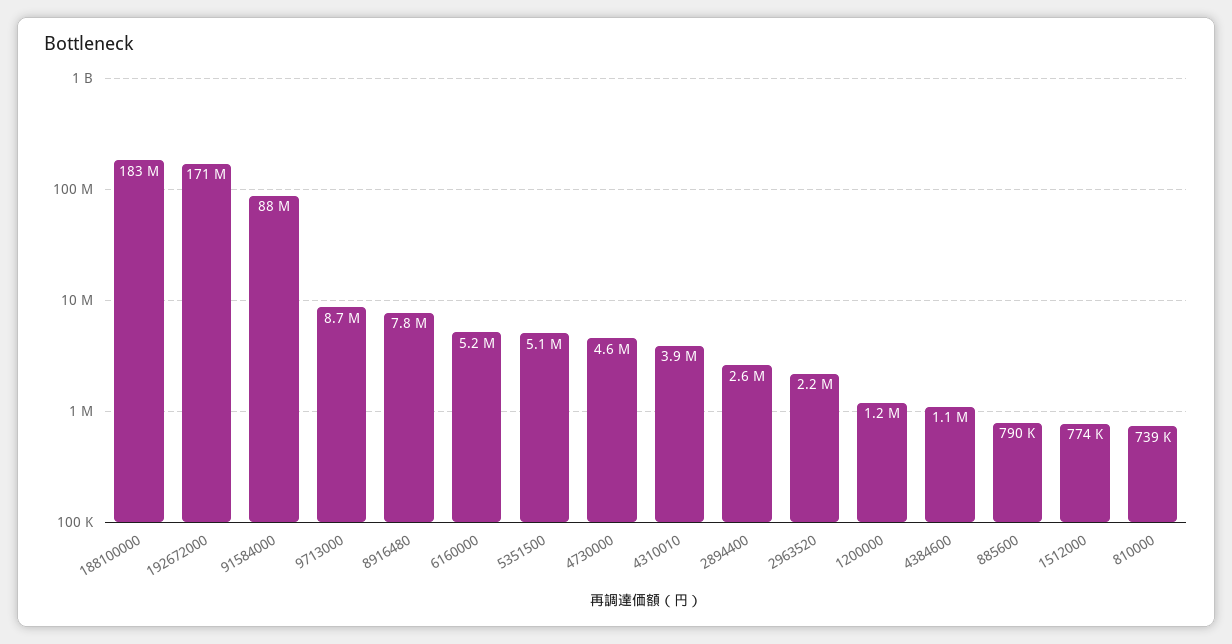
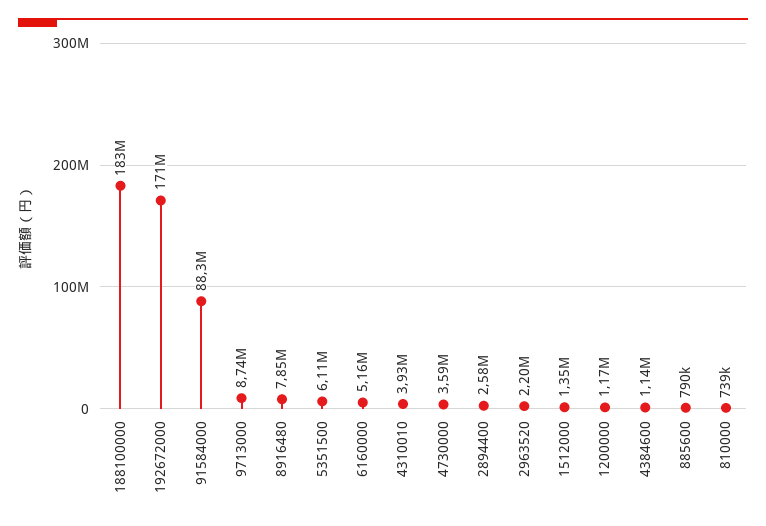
5351500: 5100000 -> 6110000
4730000: 4600000 -> 3590000
1512000: 774000 -> 1350000

